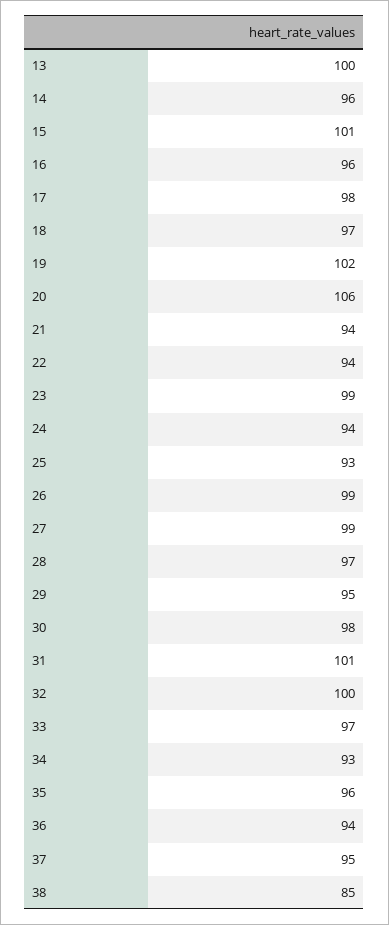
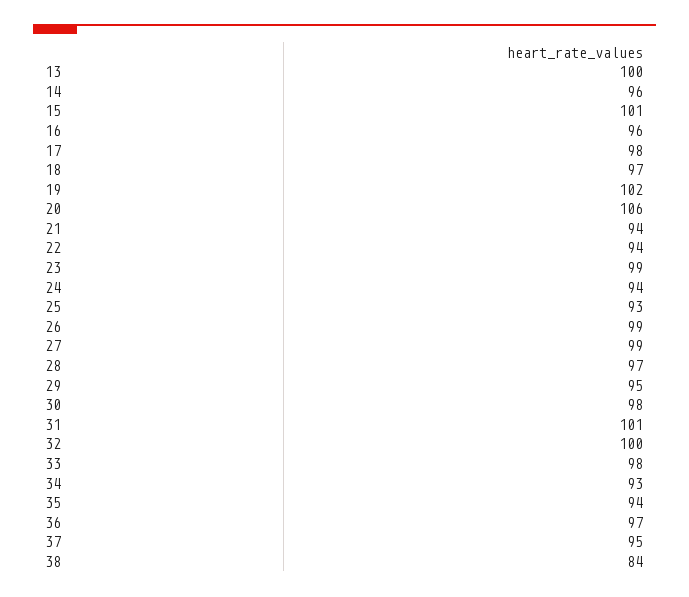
33: 97 -> 98
35: 96 -> 94
36: 94 -> 97
38: 85 -> 84

